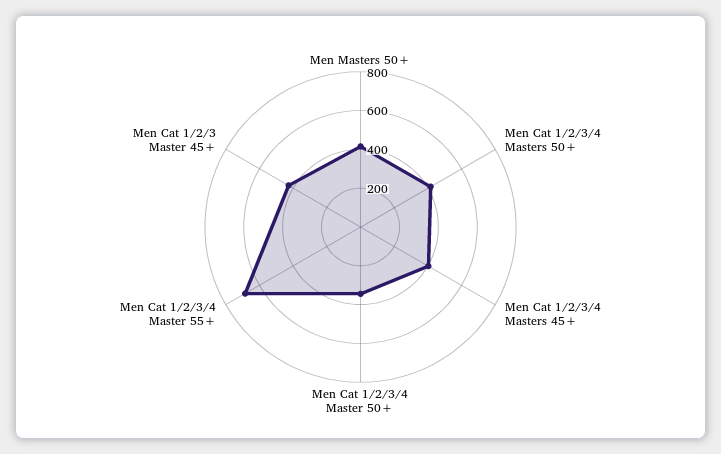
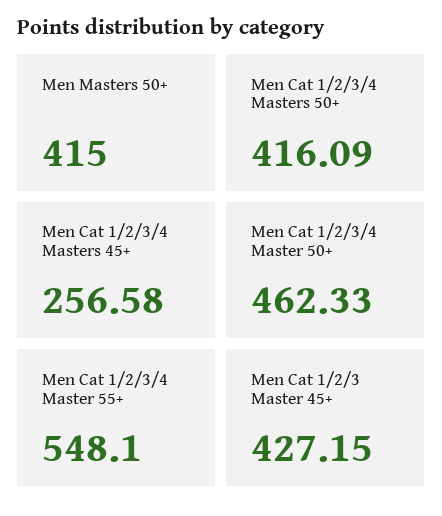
Men Cat 1/2/3/4 Masters 45+: 400 -> 256.58
Men Cat 1/2/3/4 Master 50+: 350 -> 462.33
Men Cat 1/2/3/4 Master 55+: 700 -> 548.1

